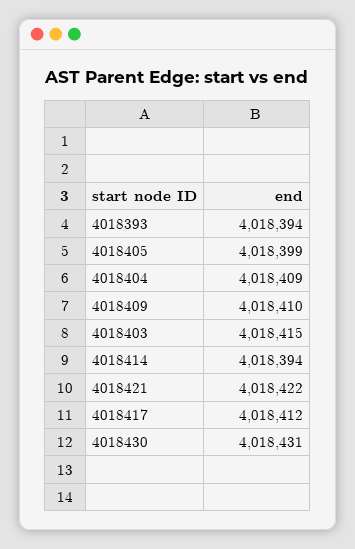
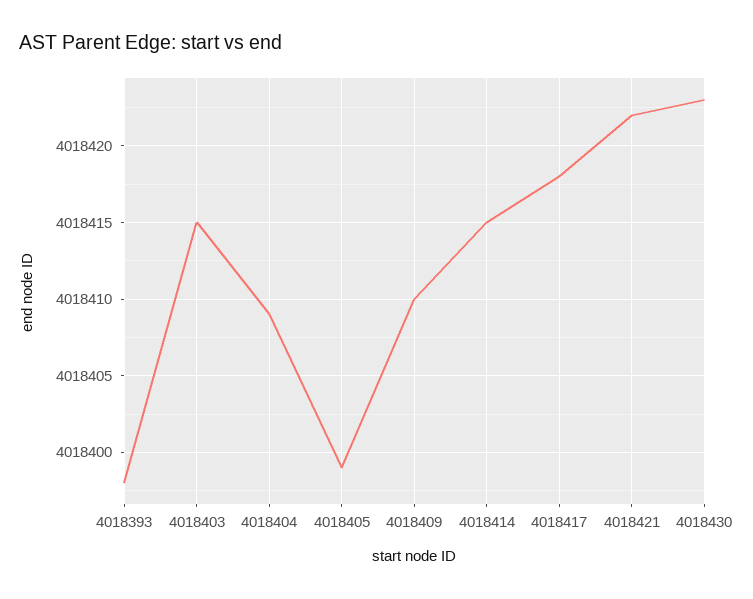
4018393: 4018394 -> 4018398
4018414: 4018394 -> 4018415
4018417: 4018412 -> 4018418
4018430: 4018431 -> 4018423

